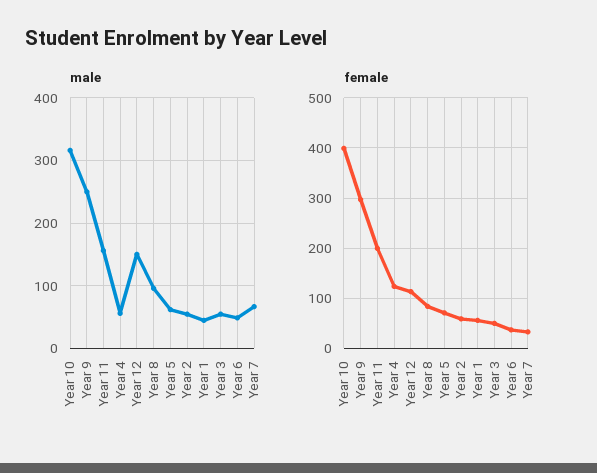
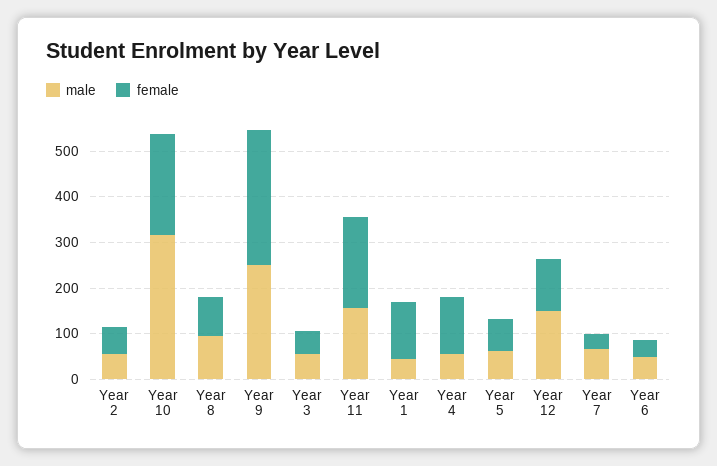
female, Year 10: 400 -> 220
female, Year 1: 60 -> 120

